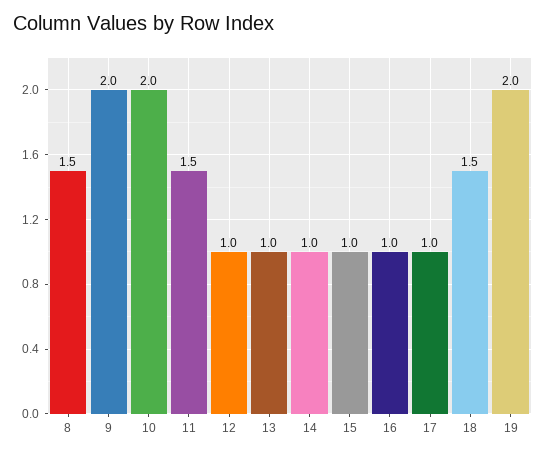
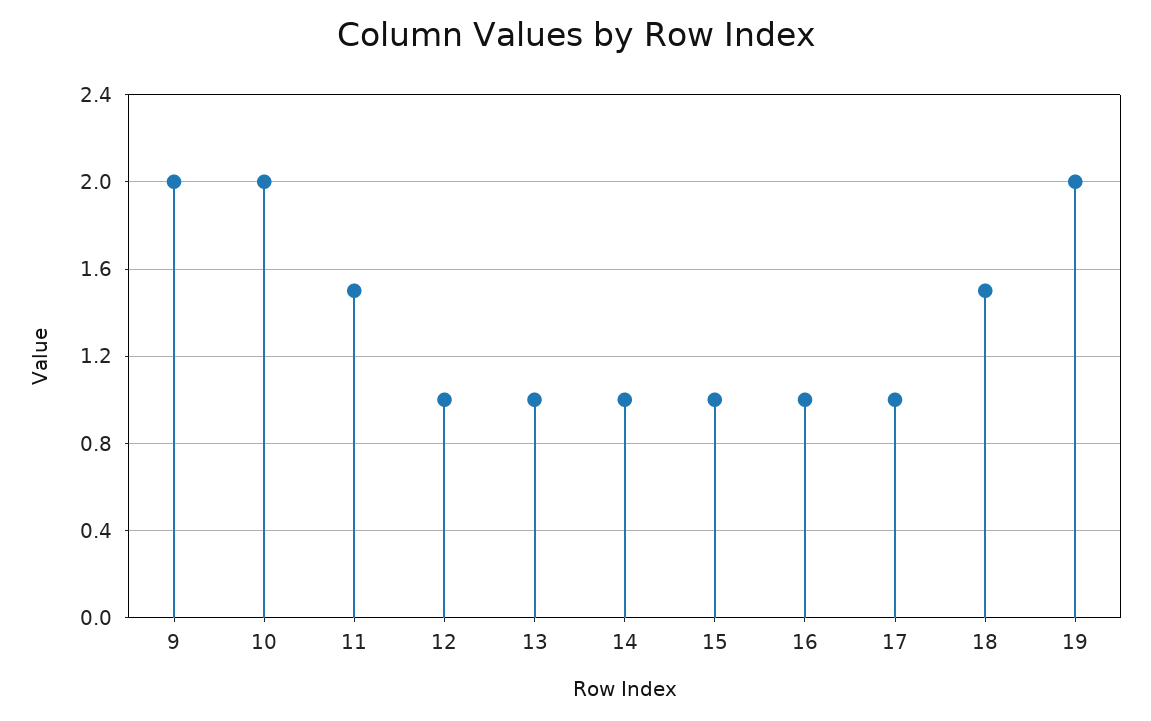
8: 1.5 -> none

